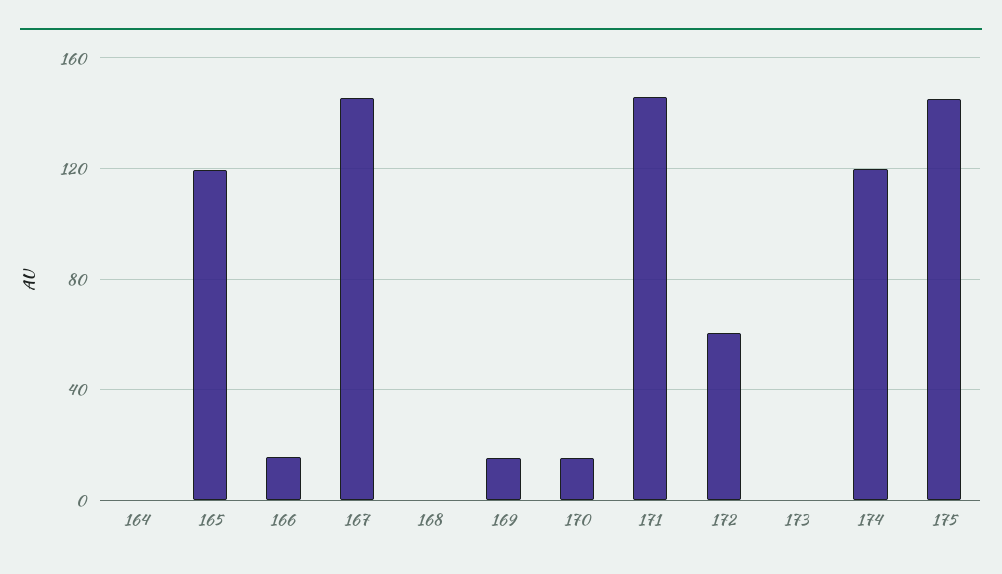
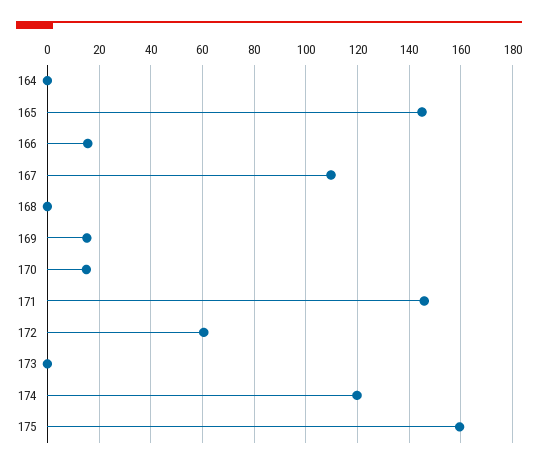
165: 120 -> 145
167: 145 -> 110
175: 145 -> 160

